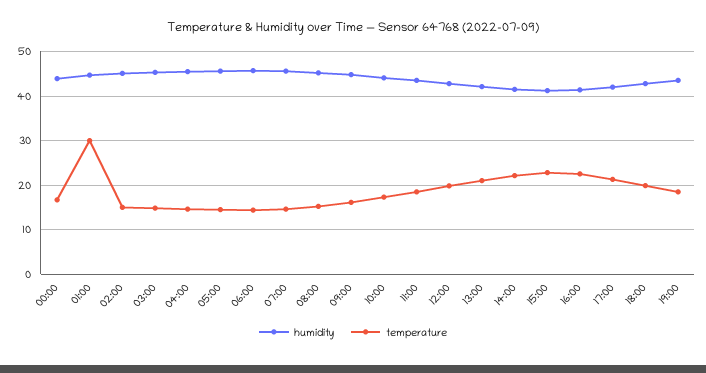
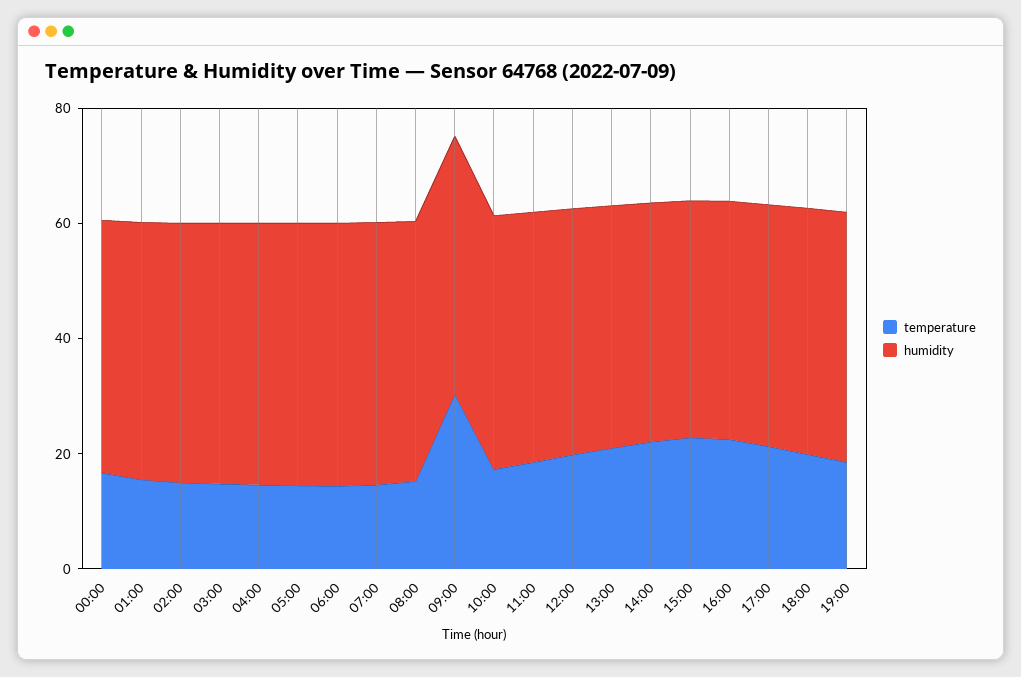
temperature, 01:00: 30 -> 15
temperature, 09:00: 16 -> 30

